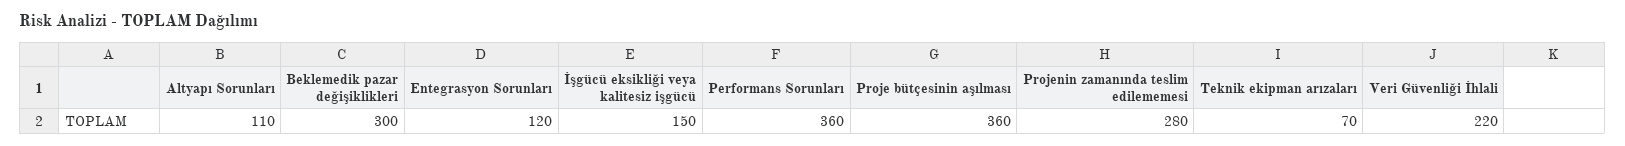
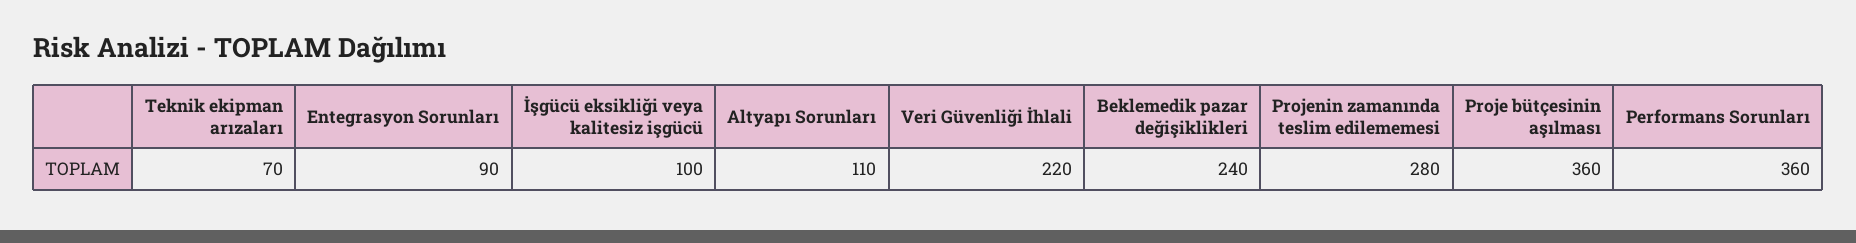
Beklemedik pazar değişiklikleri: 300 -> 240
Entegrasyon Sorunları: 120 -> 90
İşgücü eksikliği veya kalitesiz işgücü: 150 -> 100

